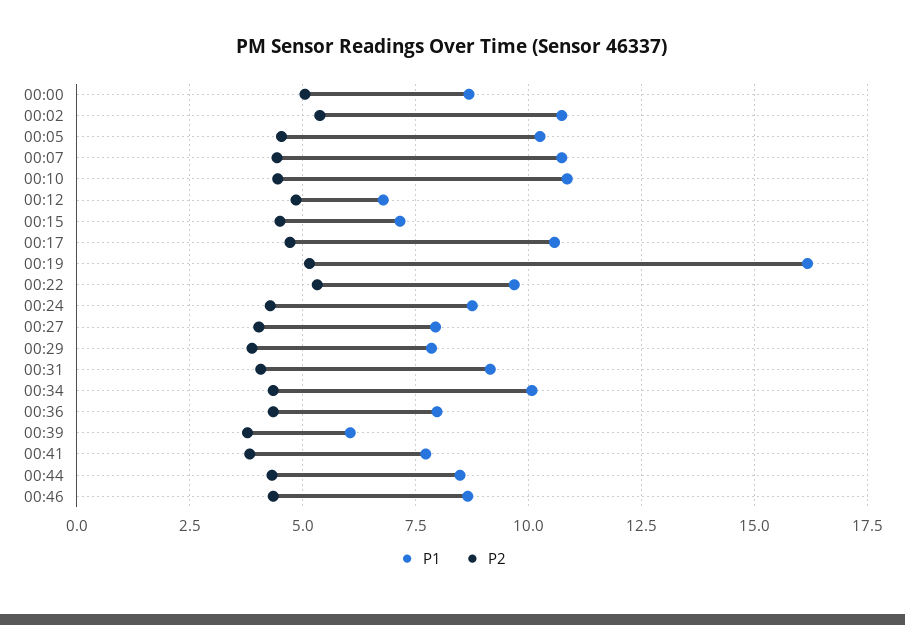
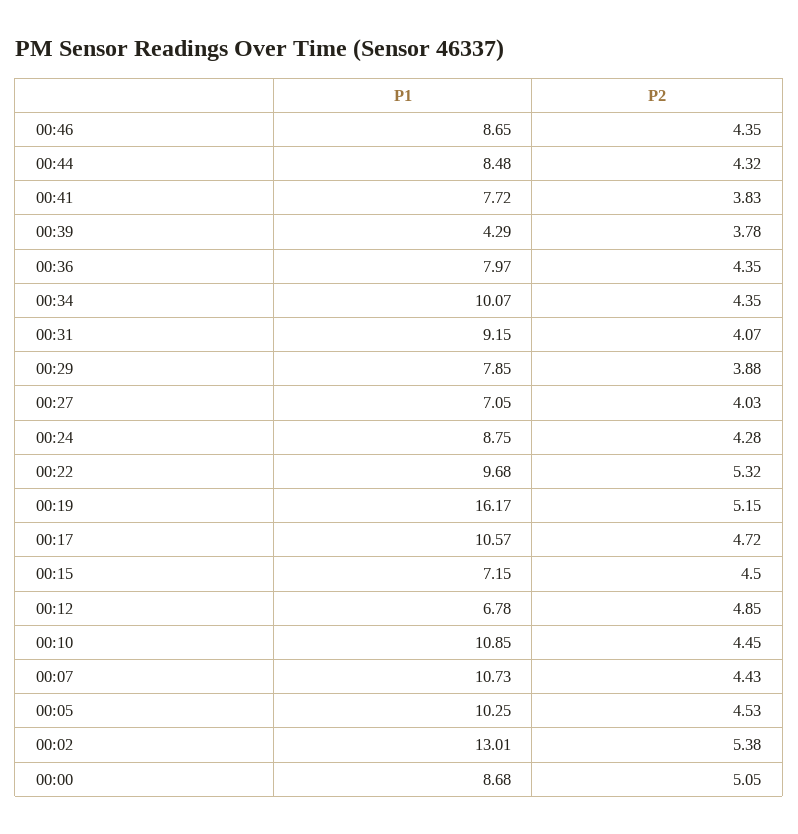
P1, 00:02: 10.75 -> 13.01
P1, 00:27: 8 -> 7.05
P1, 00:39: 6 -> 4.29

